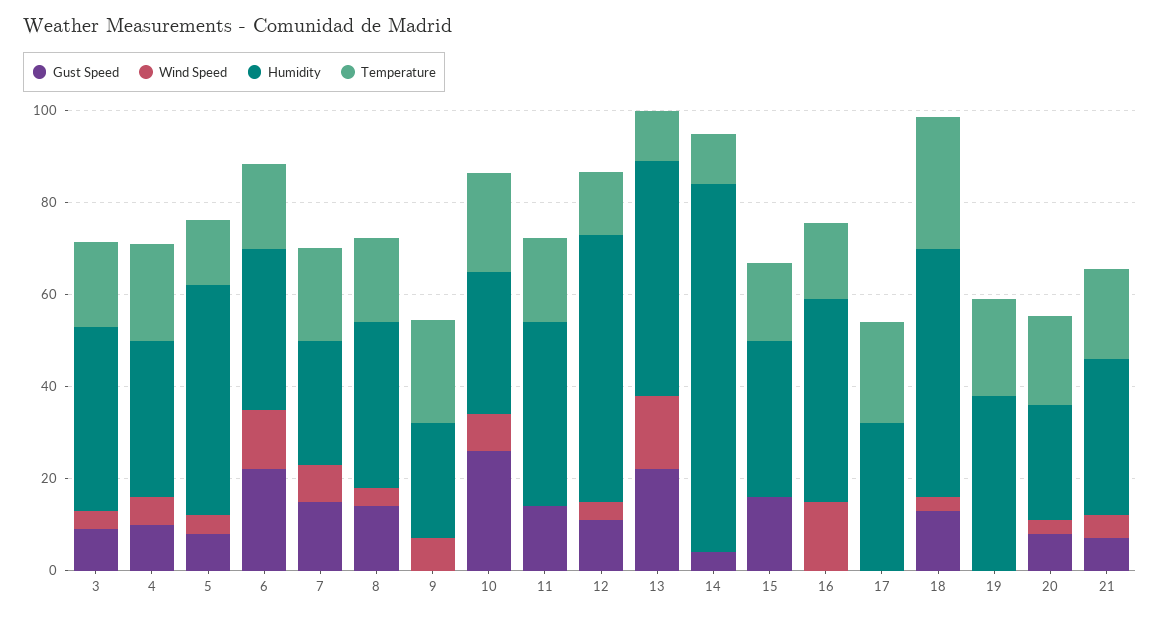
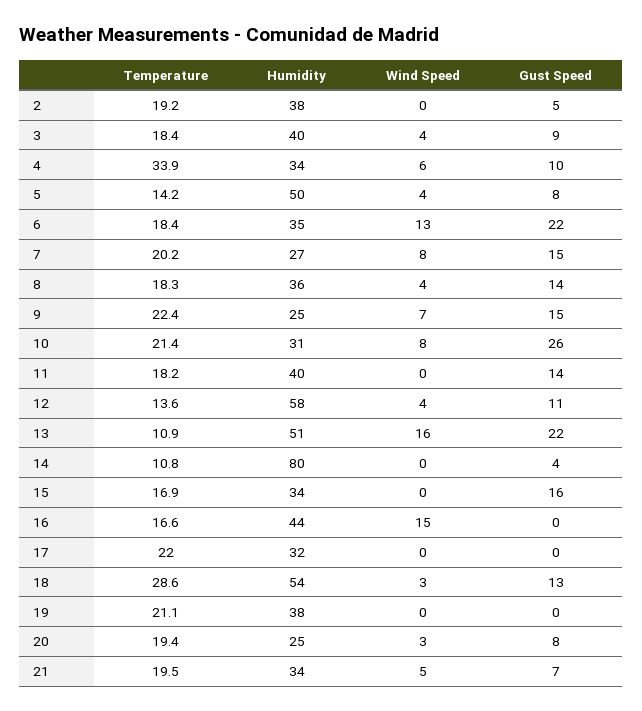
Temperature, 4: 20 -> 33.9
Gust Speed, 9: 0 -> 15
Temperature, 2: none -> 19.2
Humidity, 2: none -> 38
Wind Speed, 2: none -> 0
Gust Speed, 2: none -> 5

